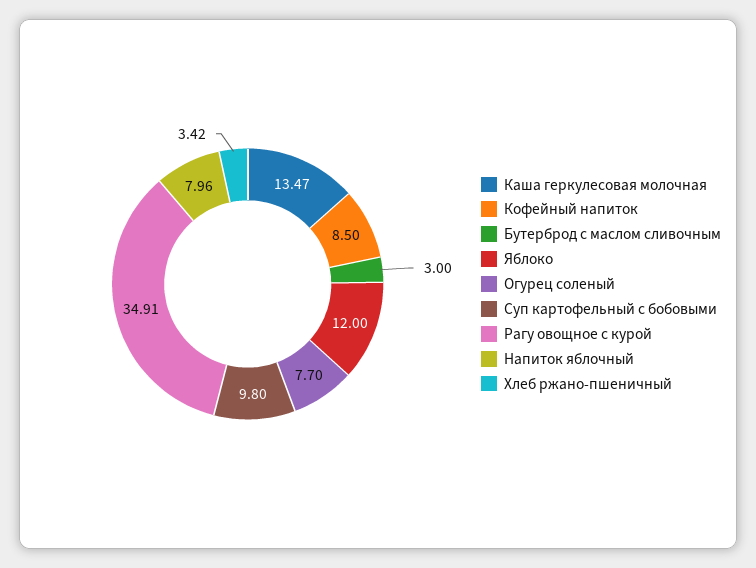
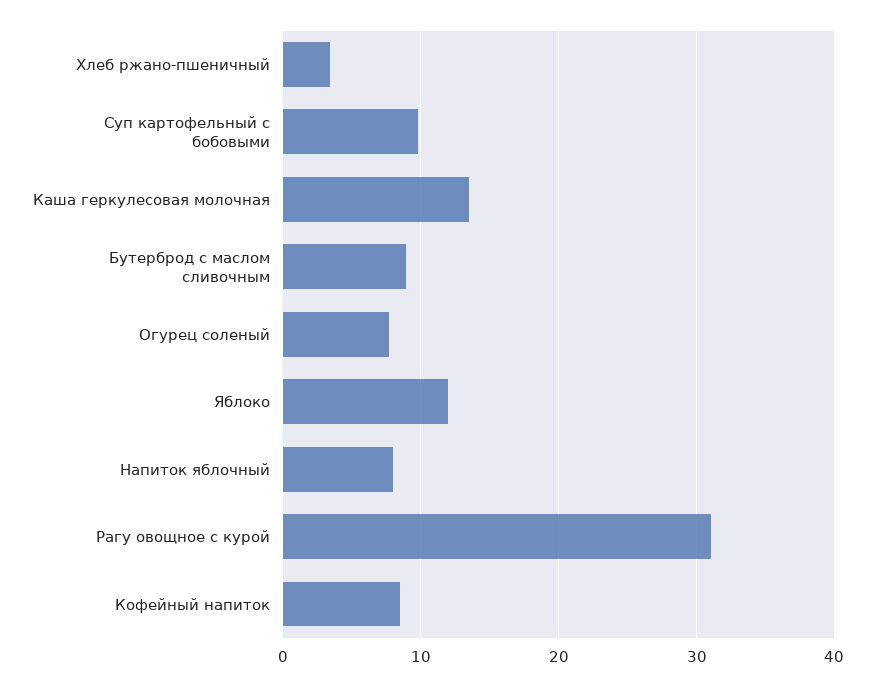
Бутерброд с маслом сливочным: 3 -> 9
Рагу овощное с курой: 34.91 -> 31

